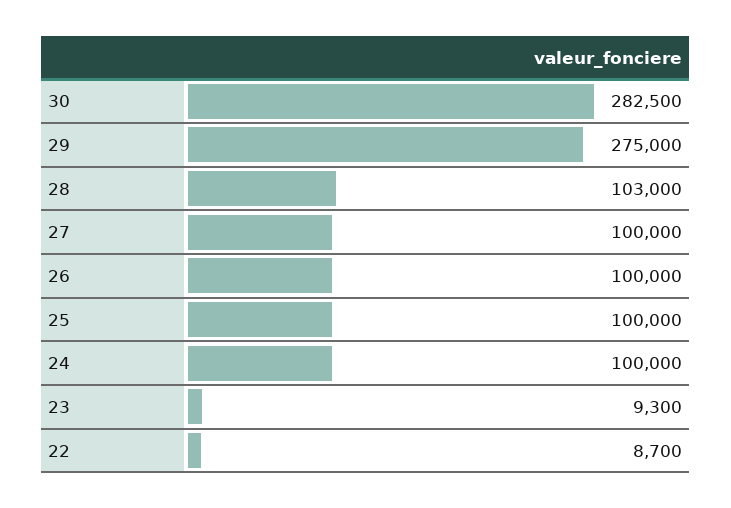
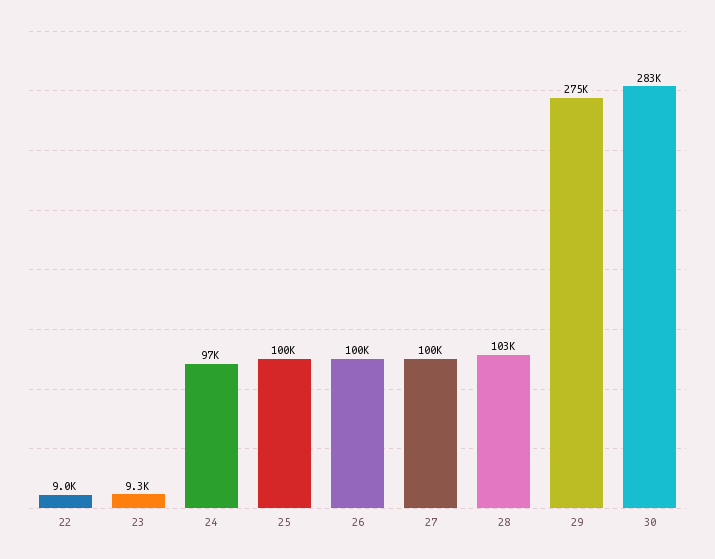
24: 100000 -> 97000
22: 8700 -> 9000

